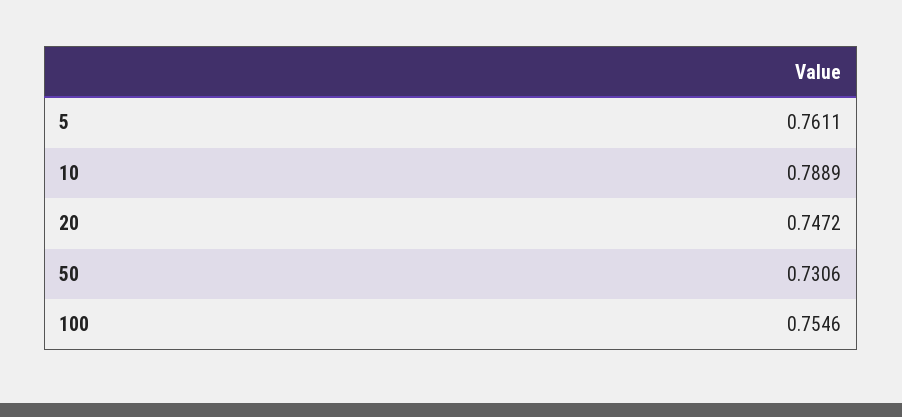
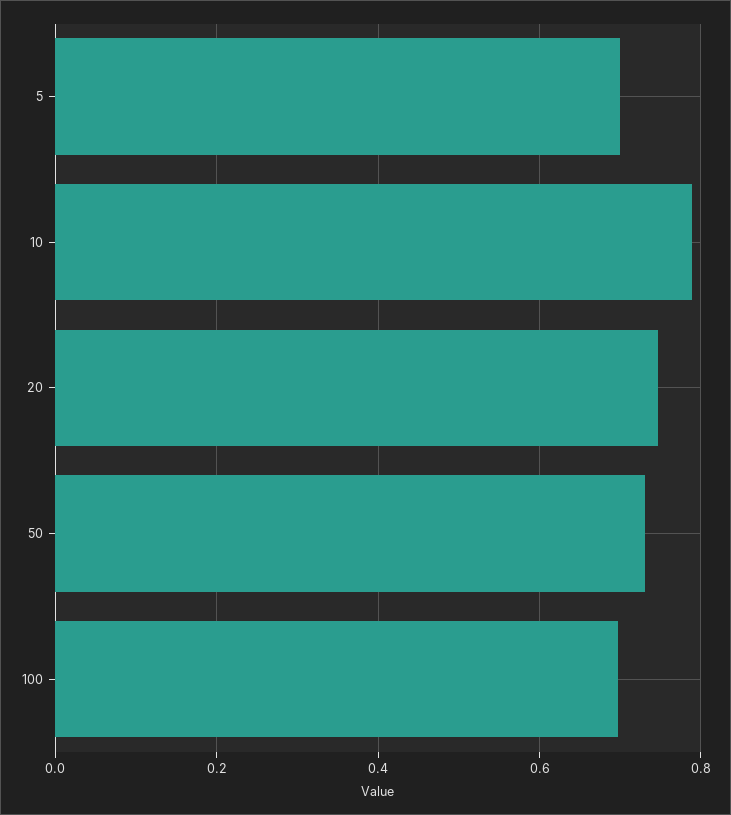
5: 0.7611 -> 0.7
100: 0.7546 -> 0.7

